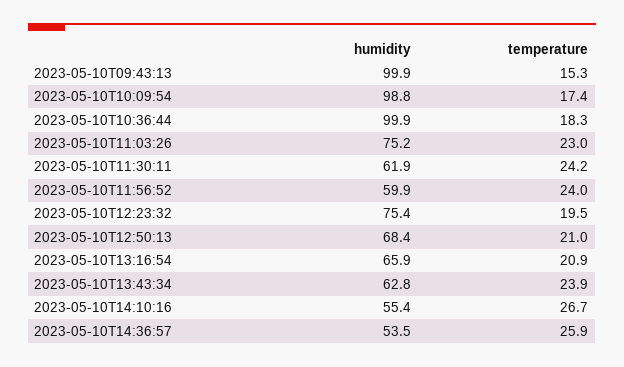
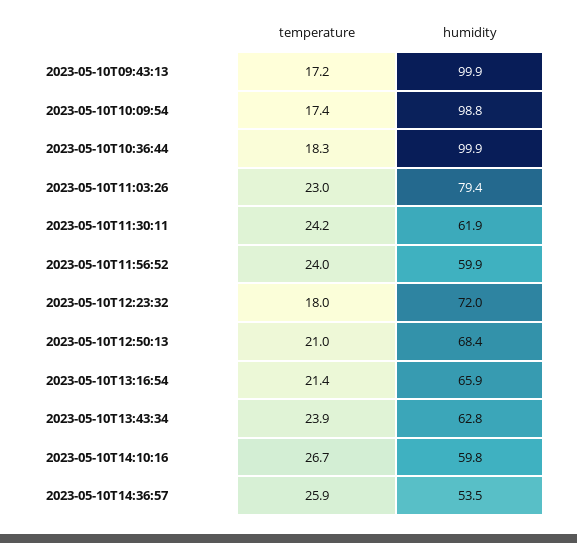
temperature, 2023-05-10T09:43:13: 15.3 -> 17.2
humidity, 2023-05-10T11:03:26: 75.2 -> 79.4
humidity, 2023-05-10T12:23:32: 75.4 -> 72
temperature, 2023-05-10T12:23:32: 19.5 -> 18
temperature, 2023-05-10T13:16:54: 20.9 -> 21.4
humidity, 2023-05-10T14:10:16: 55.4 -> 59.8

